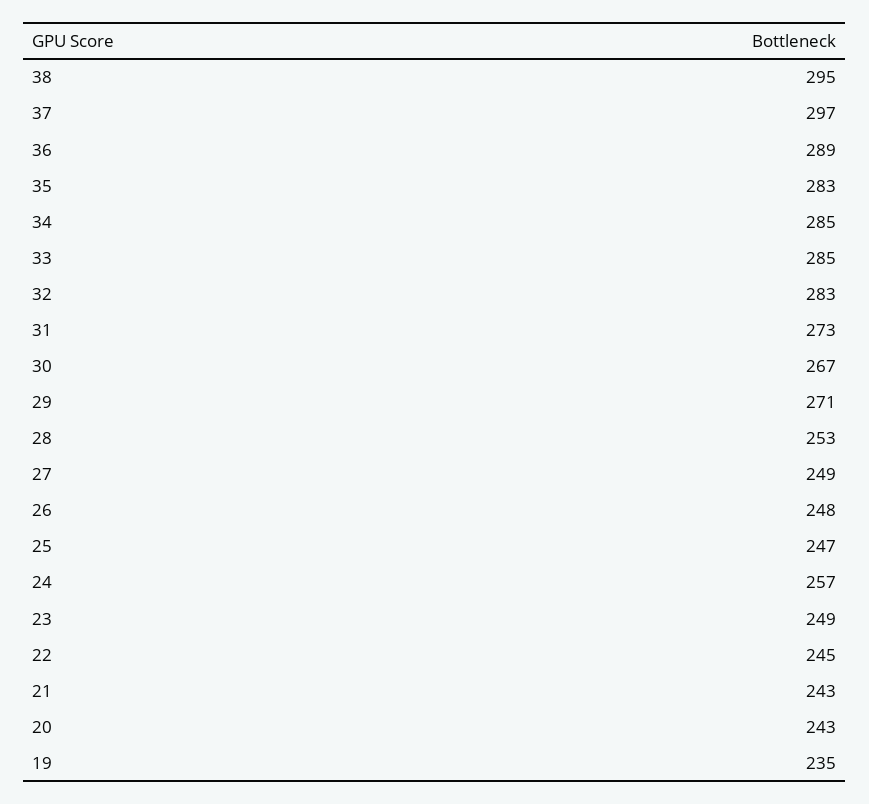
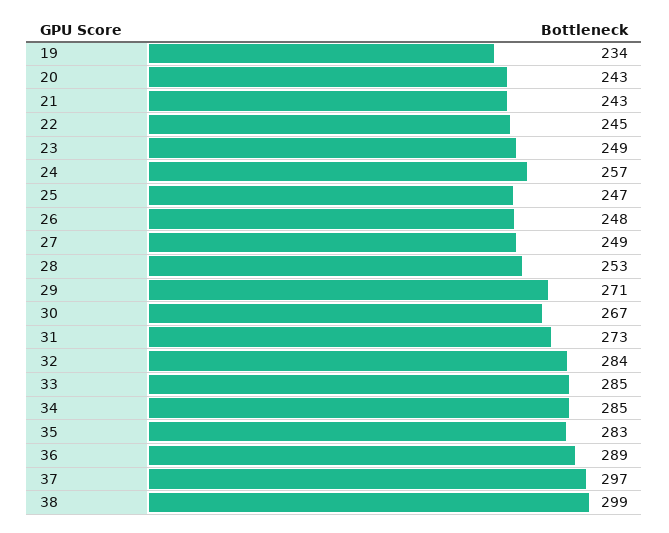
38: 295 -> 299
32: 283 -> 284
19: 235 -> 234

